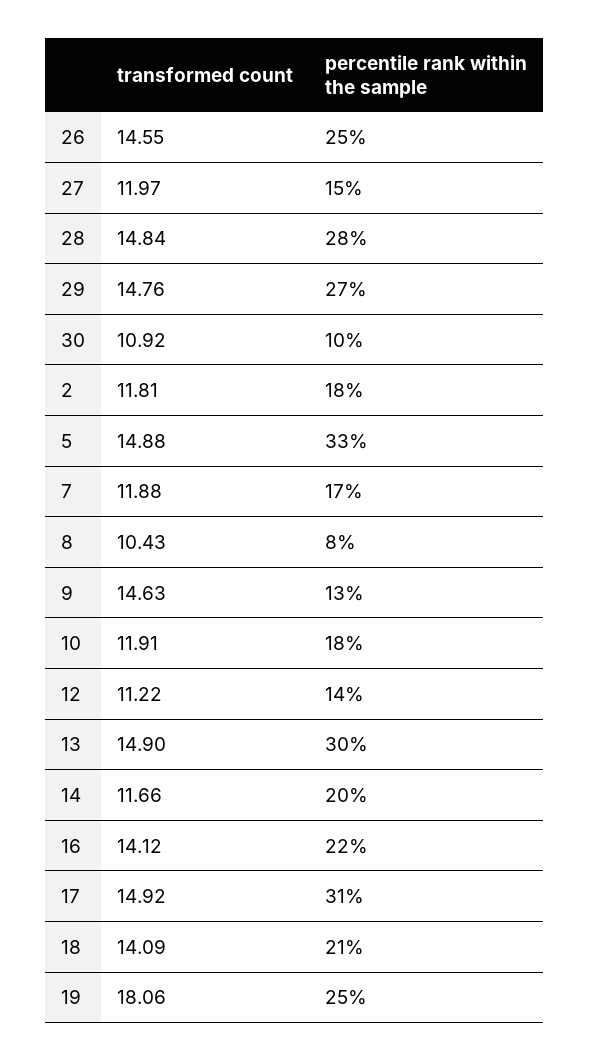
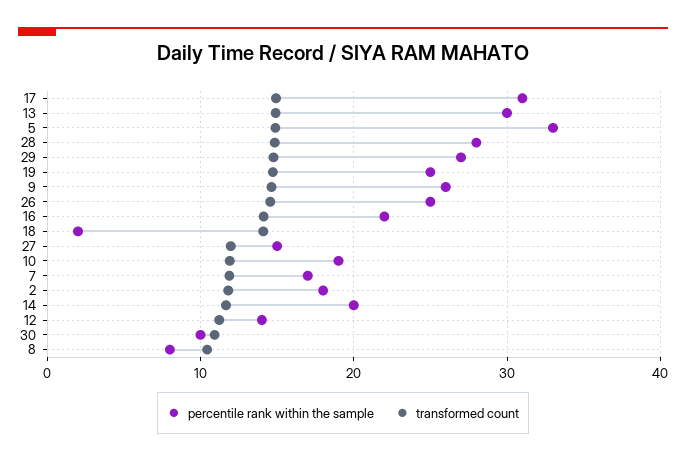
percentile rank within the sample, 9: 13 -> 26
percentile rank within the sample, 10: 18 -> 19
percentile rank within the sample, 18: 21 -> 2
transformed count, 19: 18.06 -> 15

